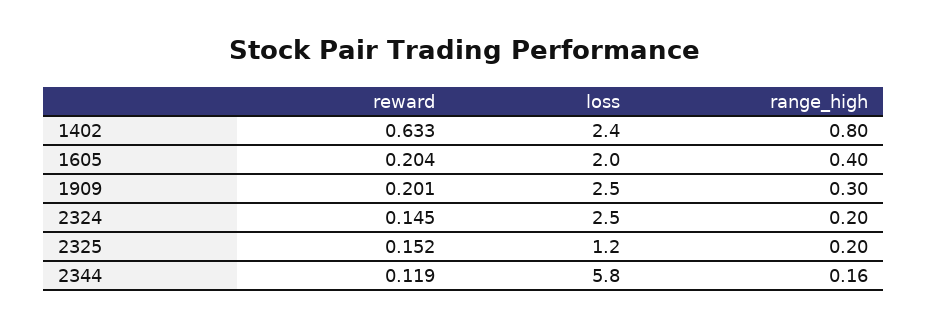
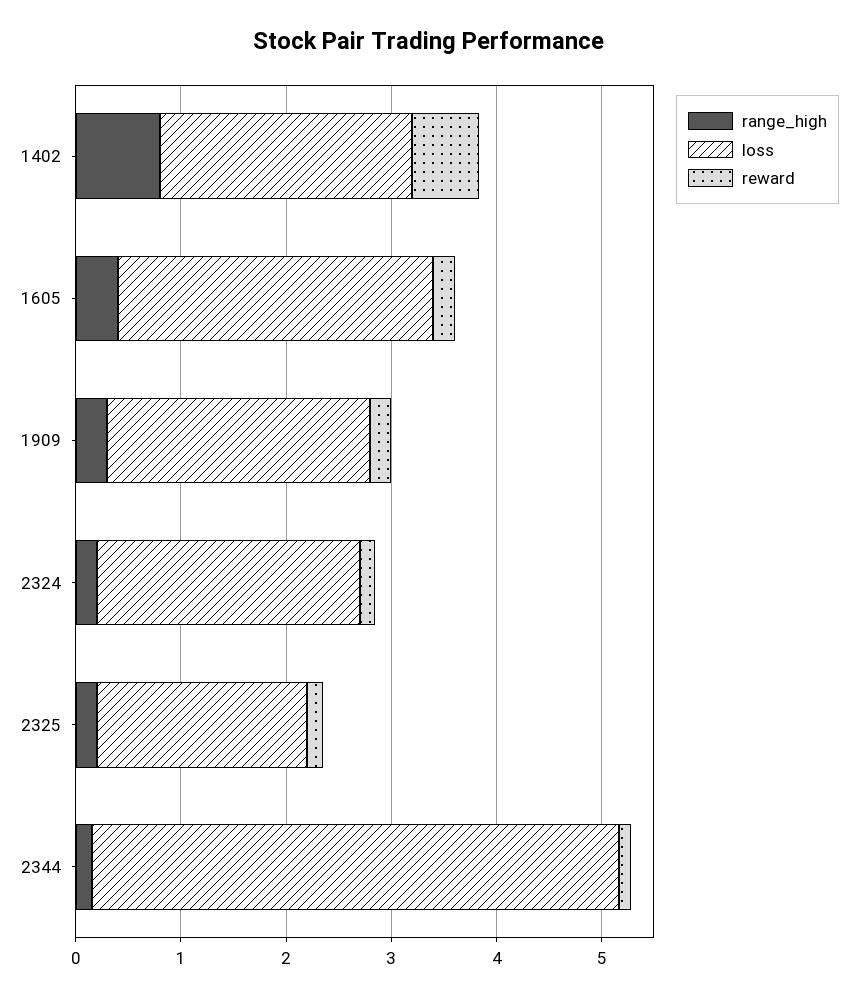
loss, 1605: 2 -> 3
loss, 2325: 1.2 -> 2
loss, 2344: 5.8 -> 5

